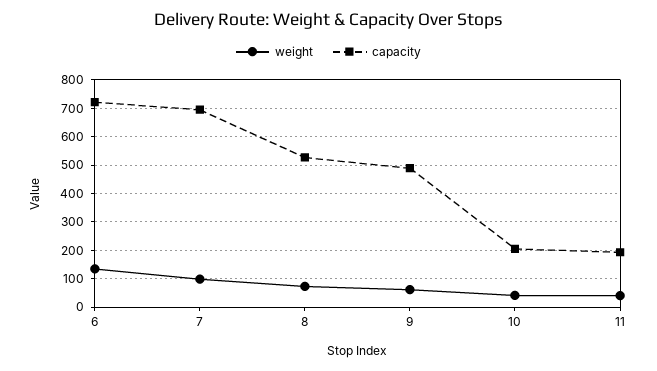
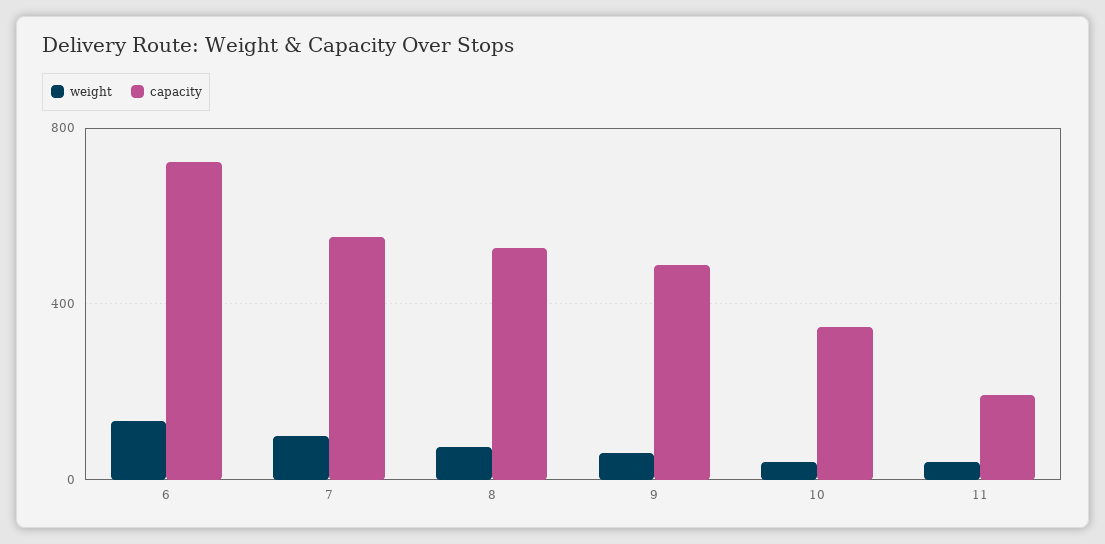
capacity, 7: 700 -> 550
capacity, 10: 200 -> 350

